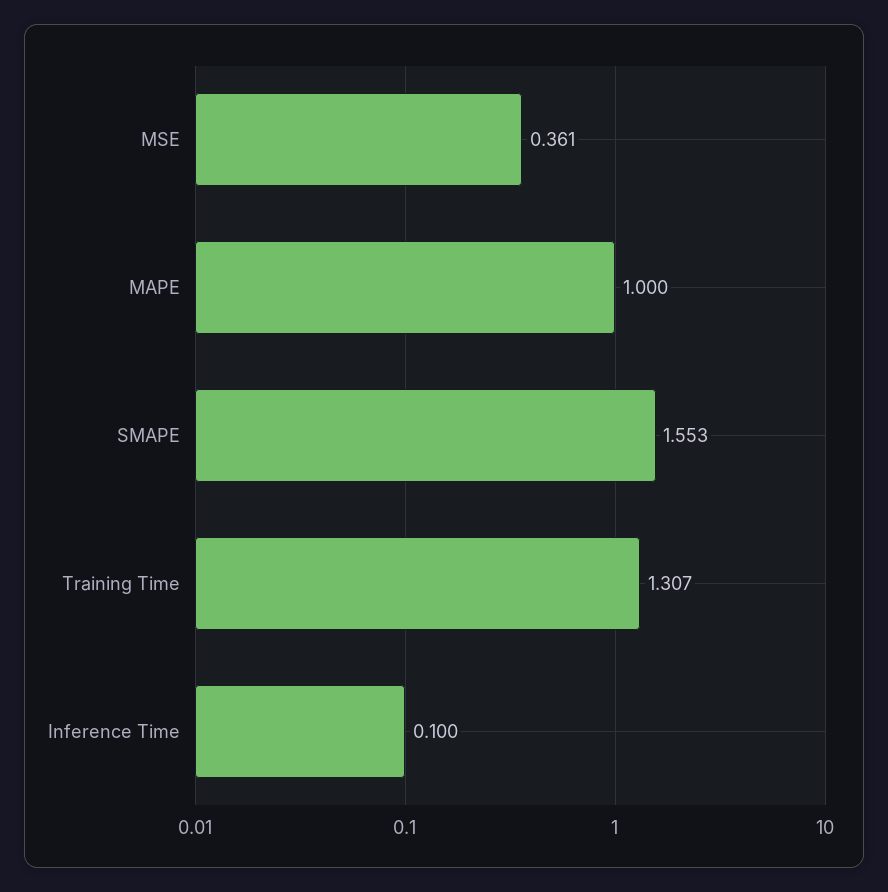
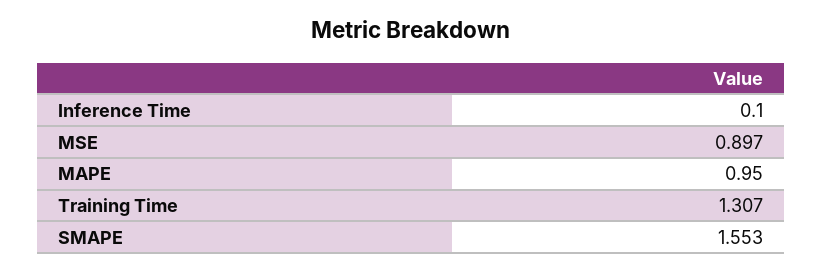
MSE: 0.361 -> 0.897
MAPE: 1 -> 0.95

